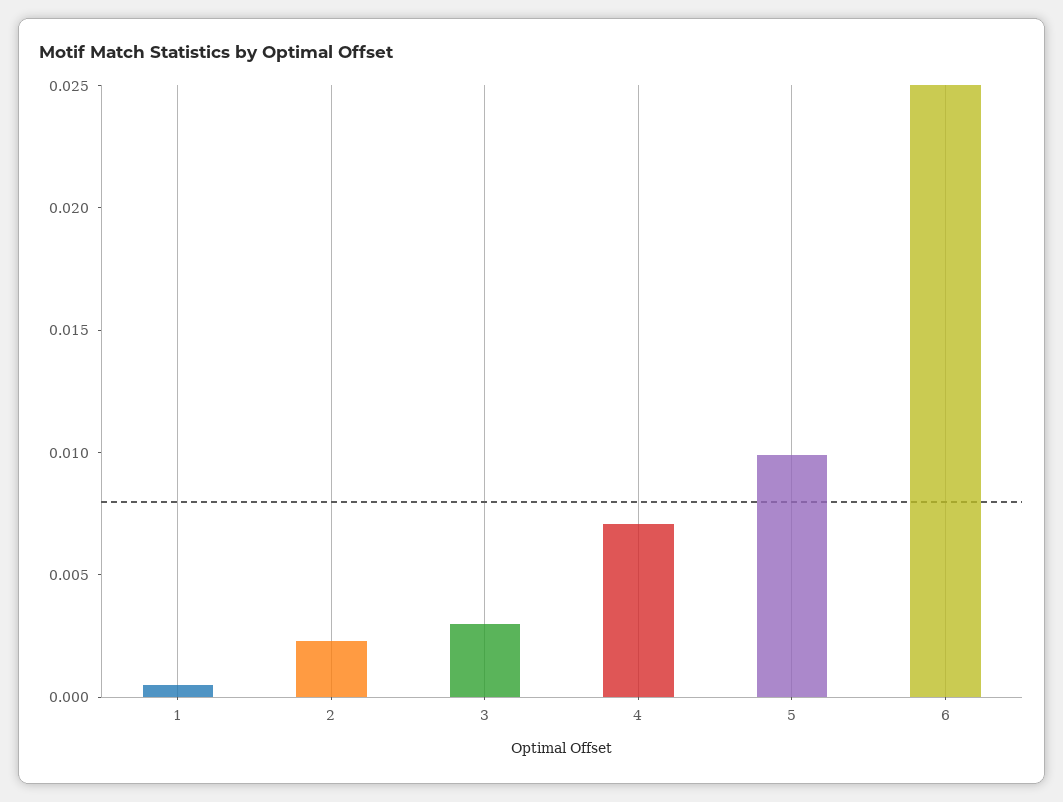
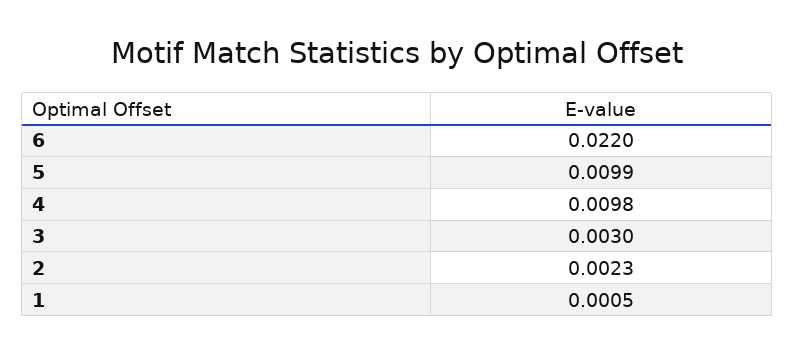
4: 0.007 -> 0.0098
6: 0.025 -> 0.022

